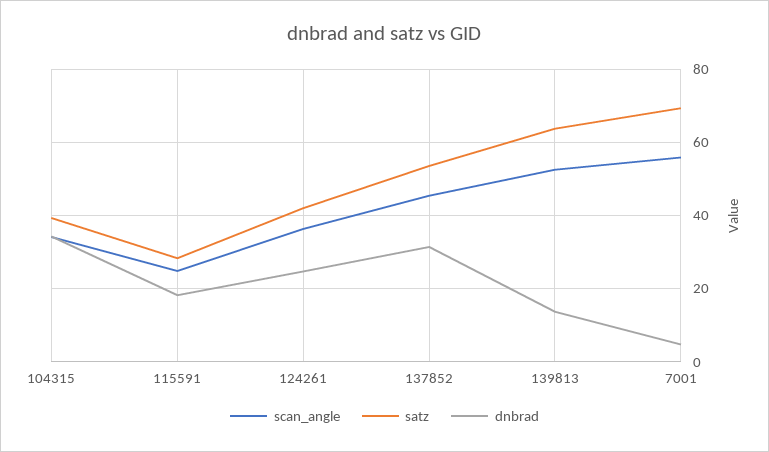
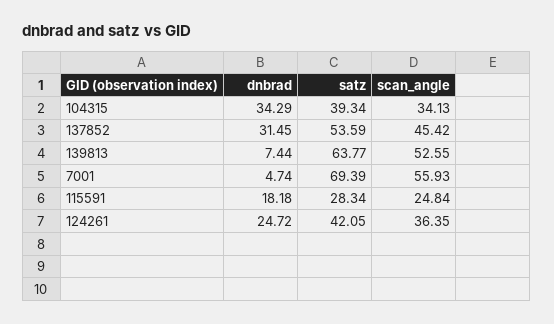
dnbrad, 139813: 14 -> 7.44

